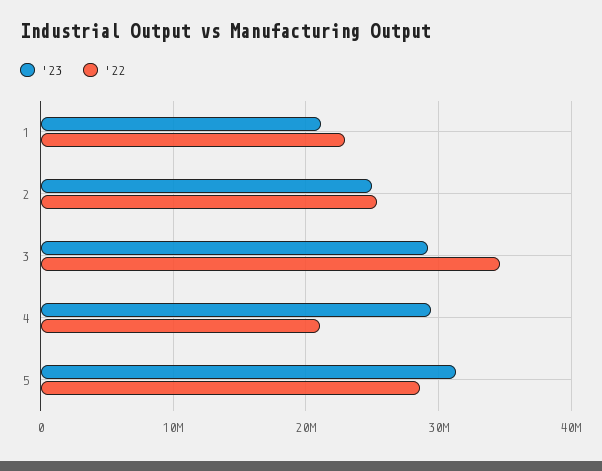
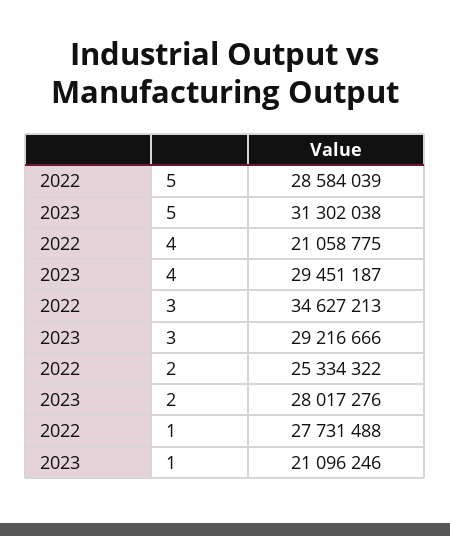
'22, 1: 23000000 -> 27731488
'23, 2: 25000000 -> 28017276

